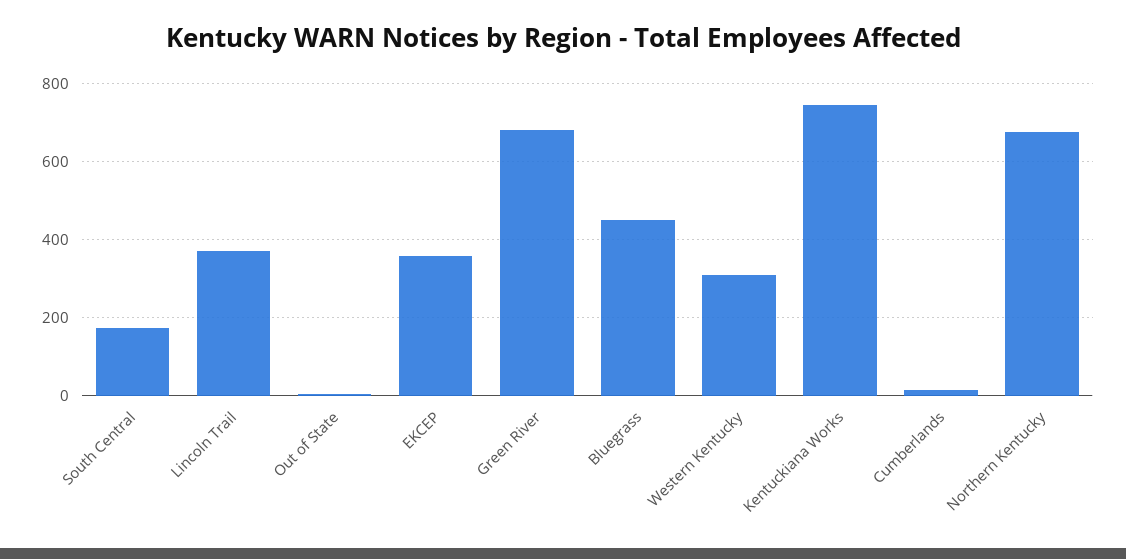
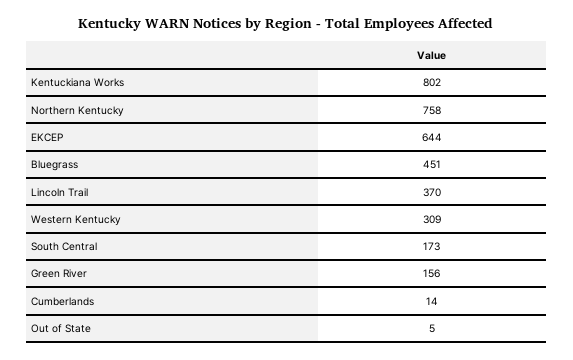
EKCEP: 360 -> 644
Green River: 680 -> 156
Kentuckiana Works: 740 -> 802
Northern Kentucky: 680 -> 758

